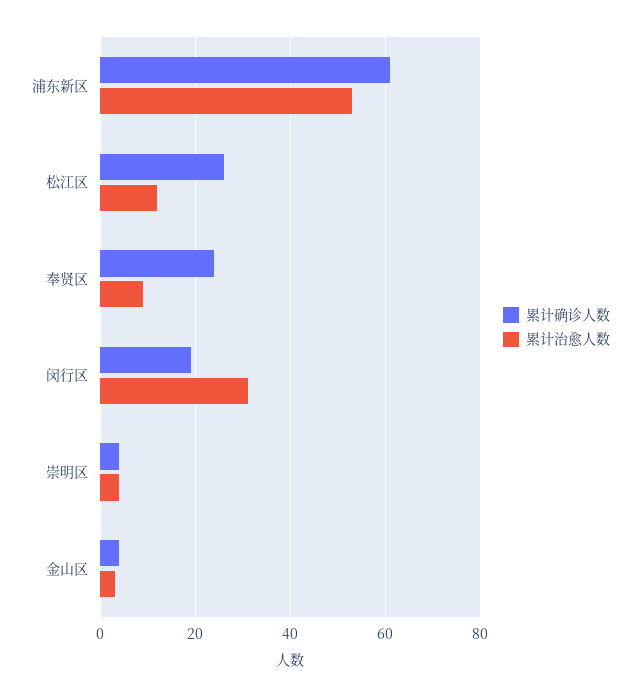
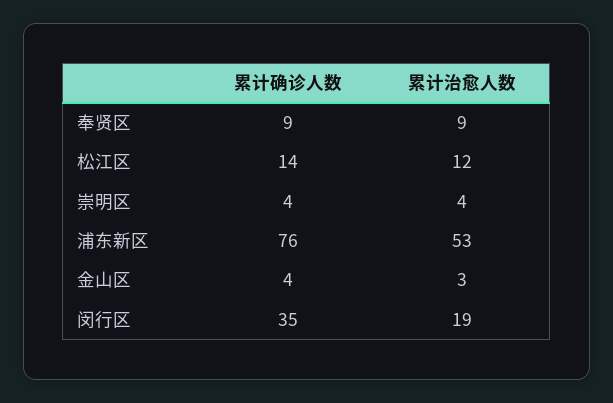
累计确诊人数, 浦东新区: 60 -> 76
累计确诊人数, 松江区: 25 -> 14
累计确诊人数, 奉贤区: 25 -> 9
累计确诊人数, 闵行区: 20 -> 35
累计治愈人数, 闵行区: 30 -> 19

